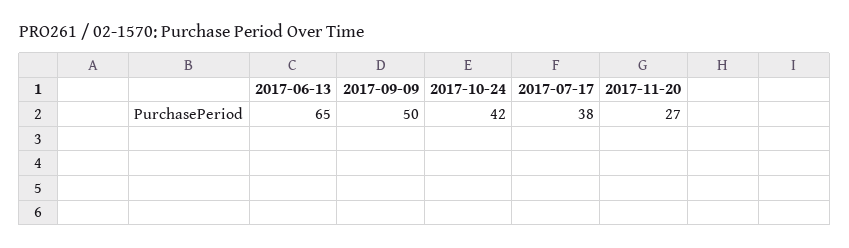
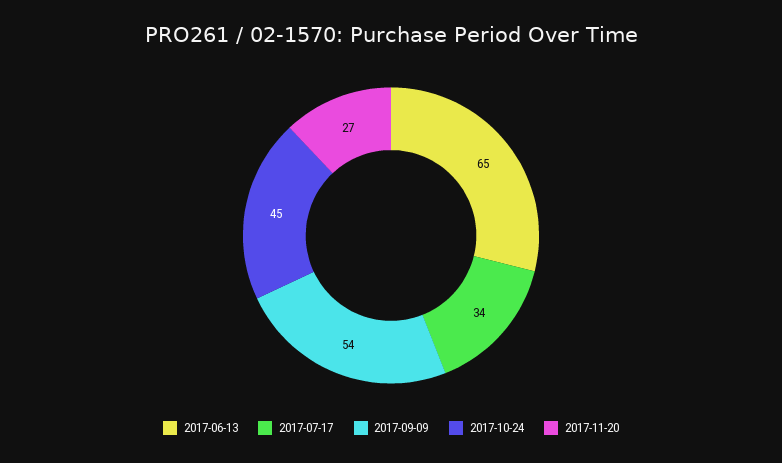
2017-09-09: 50 -> 54
2017-10-24: 42 -> 45
2017-07-17: 38 -> 34

